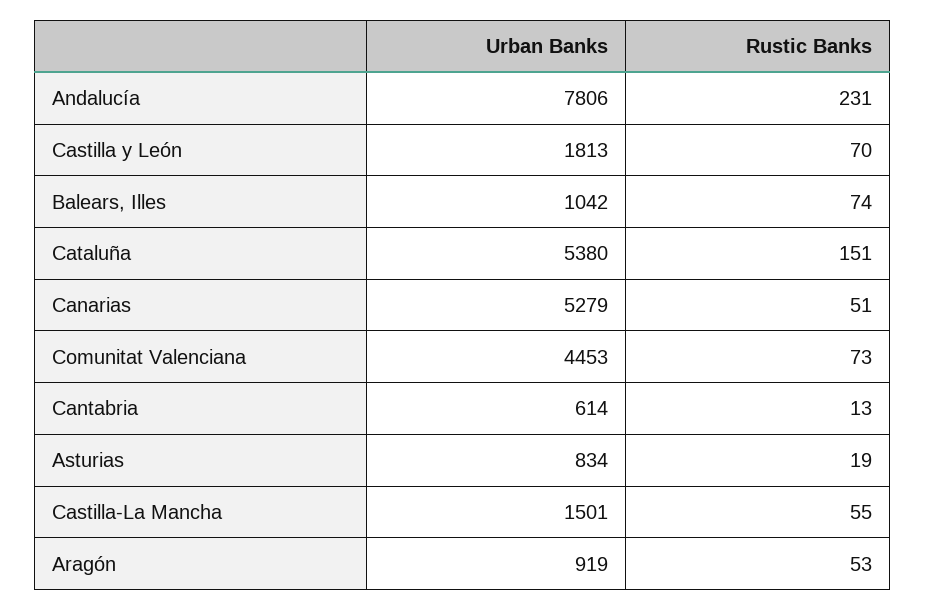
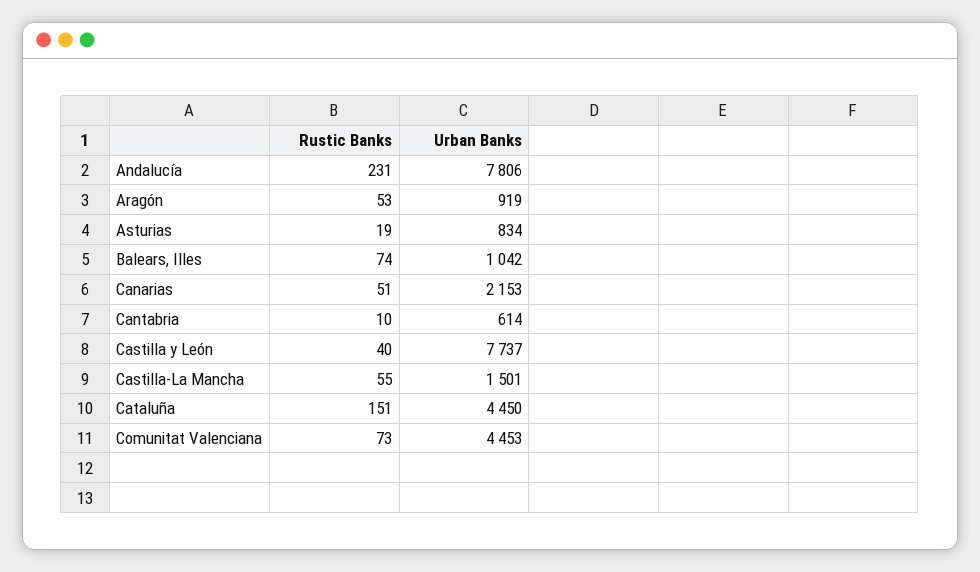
Urban Banks, Castilla y León: 1813 -> 7737
Rustic Banks, Castilla y León: 70 -> 40
Urban Banks, Cataluña: 5380 -> 4450
Urban Banks, Canarias: 5279 -> 2153
Rustic Banks, Cantabria: 13 -> 10

